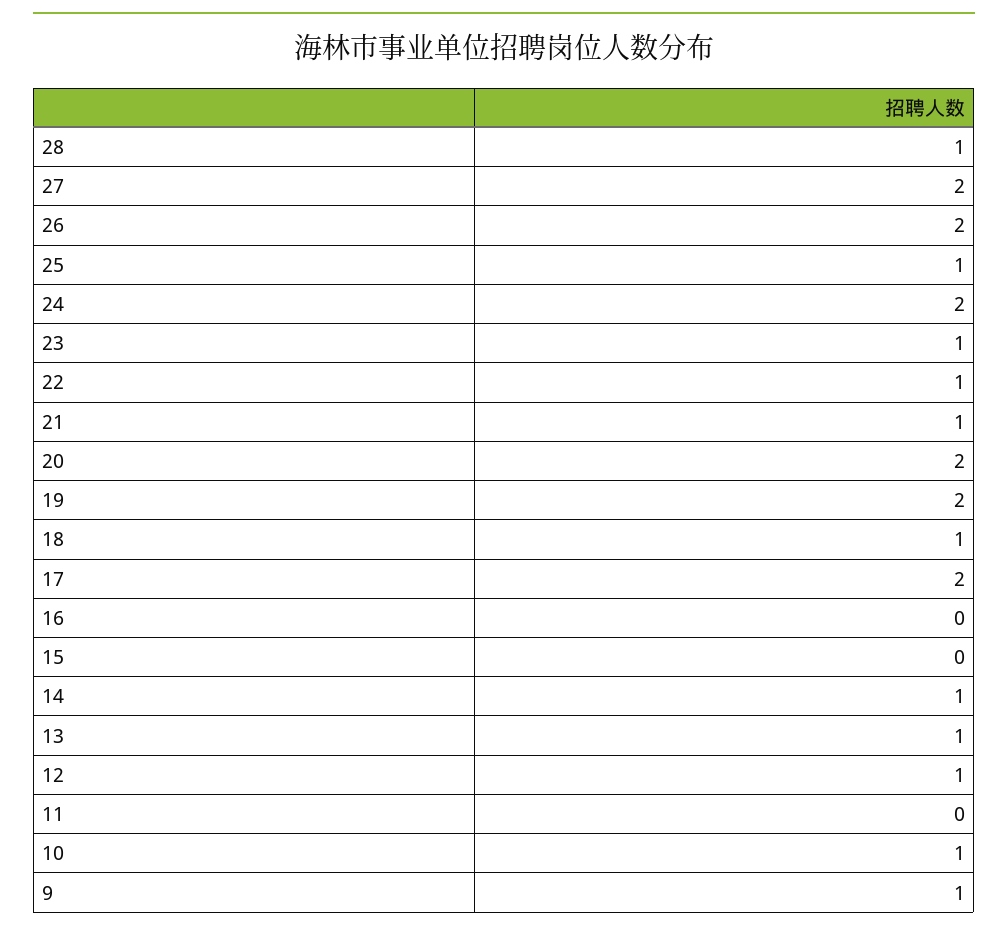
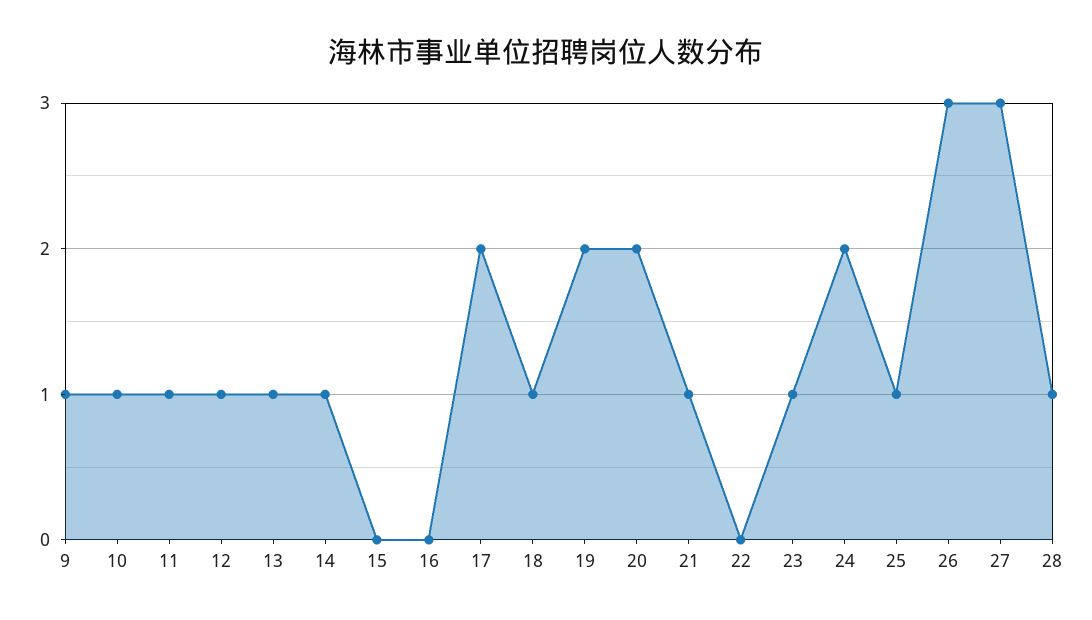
27: 2 -> 3
26: 2 -> 3
22: 1 -> 0
11: 0 -> 1

